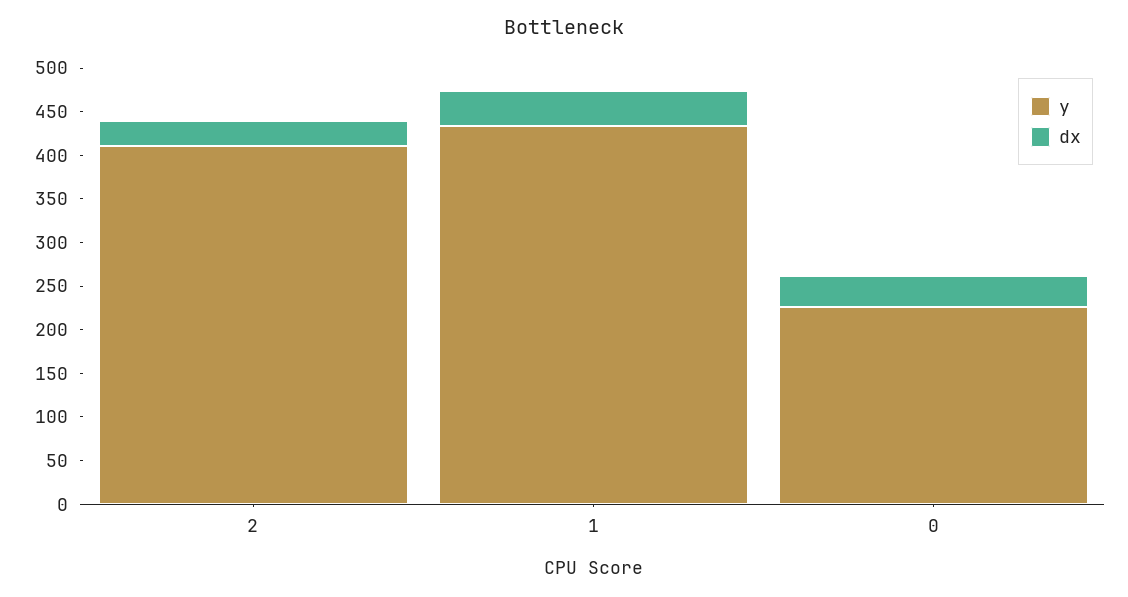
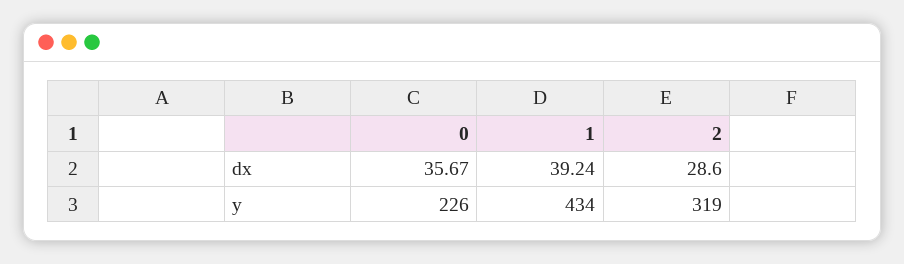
y, 2: 410 -> 319

